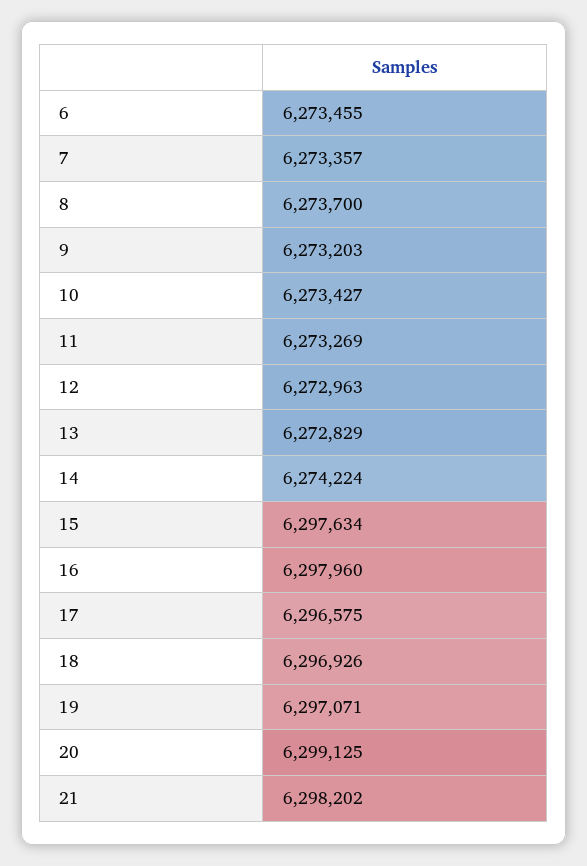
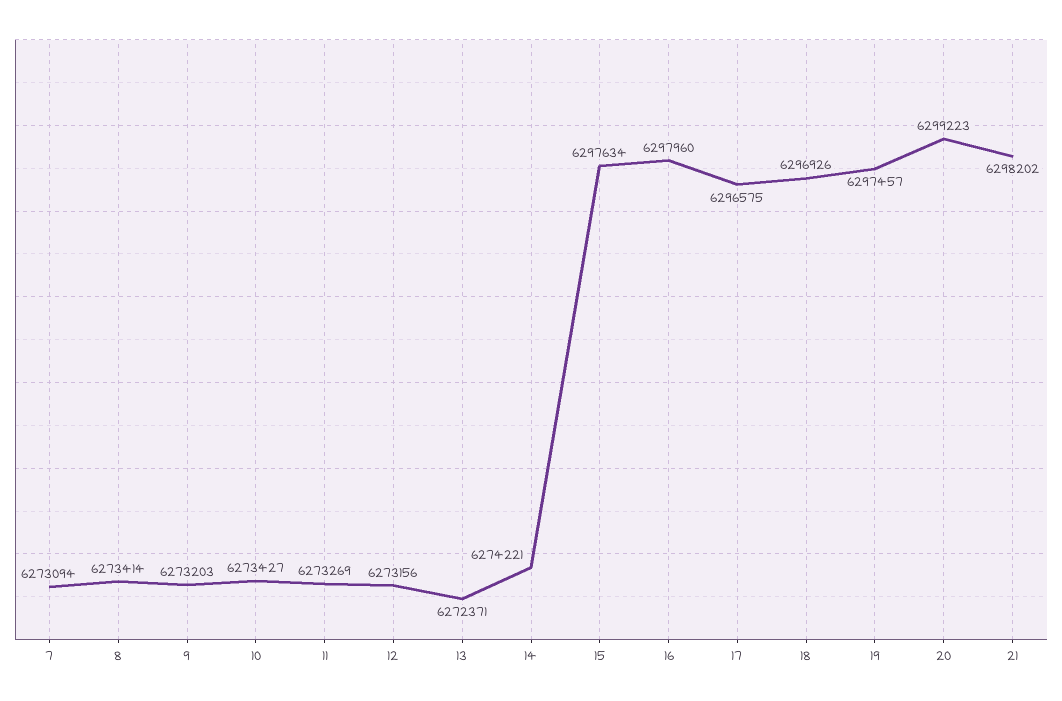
6: 6273455 -> none
7: 6273357 -> 6273094
8: 6273700 -> 6273414
12: 6272963 -> 6273156
13: 6272829 -> 6272371
14: 6274224 -> 6274221
19: 6297071 -> 6297457
20: 6299125 -> 6299223

